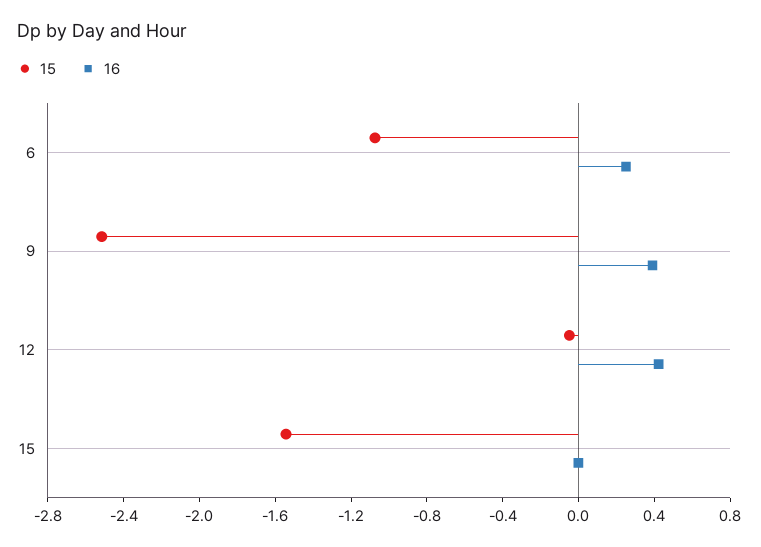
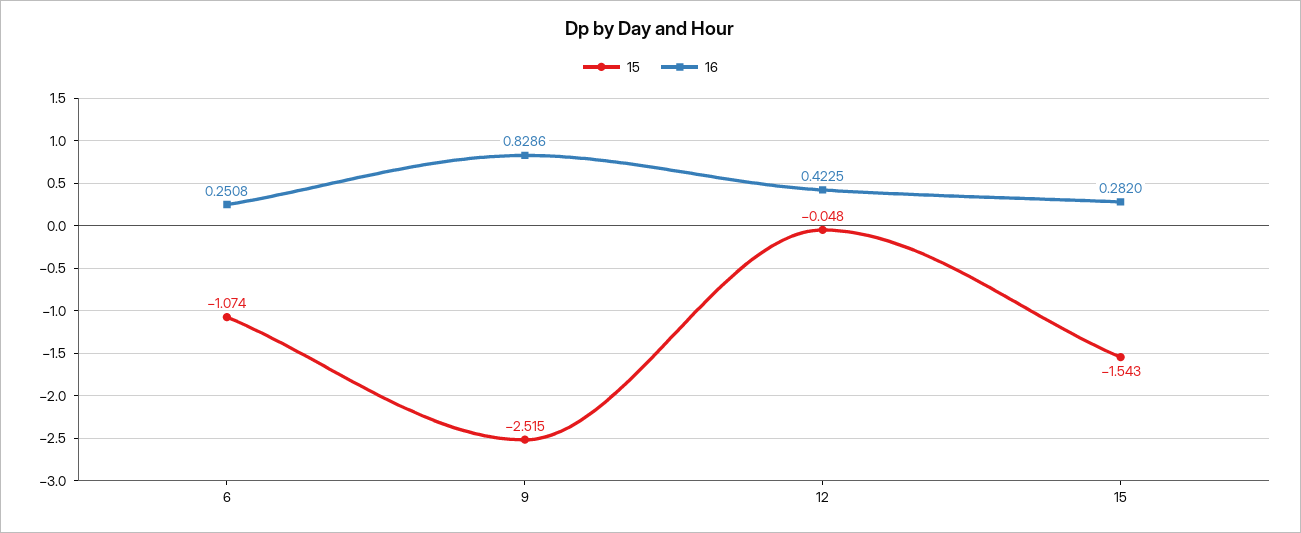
16, 9: 0.4 -> 0.8286
16, 15: 0 -> 0.282

